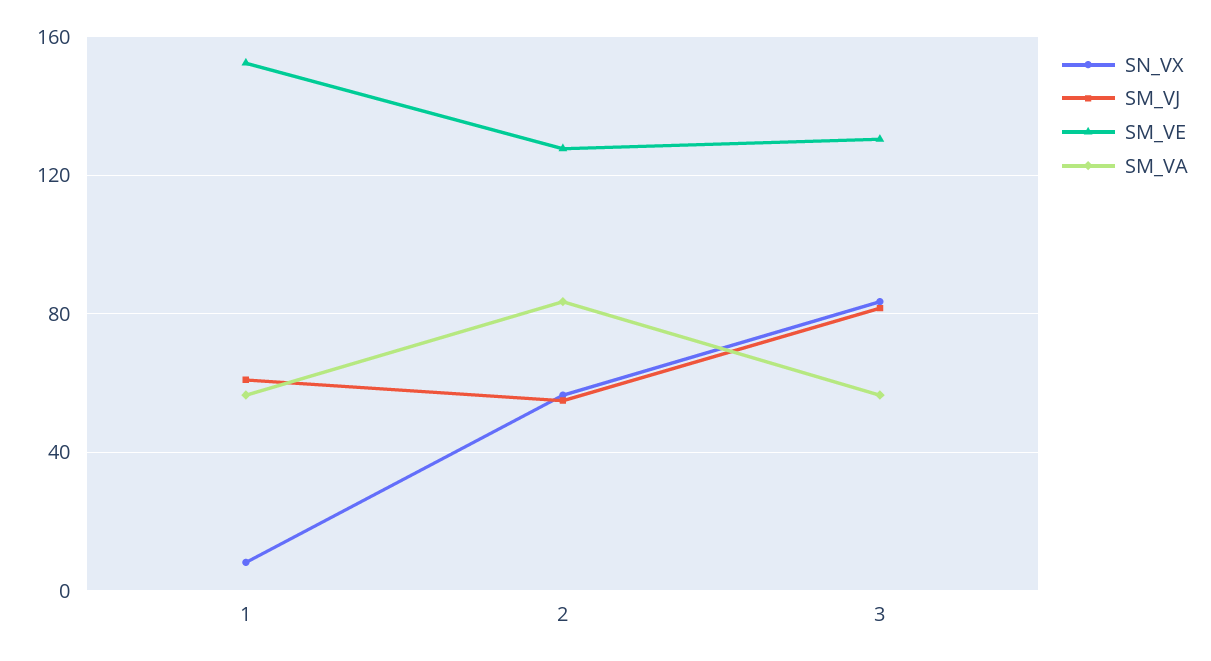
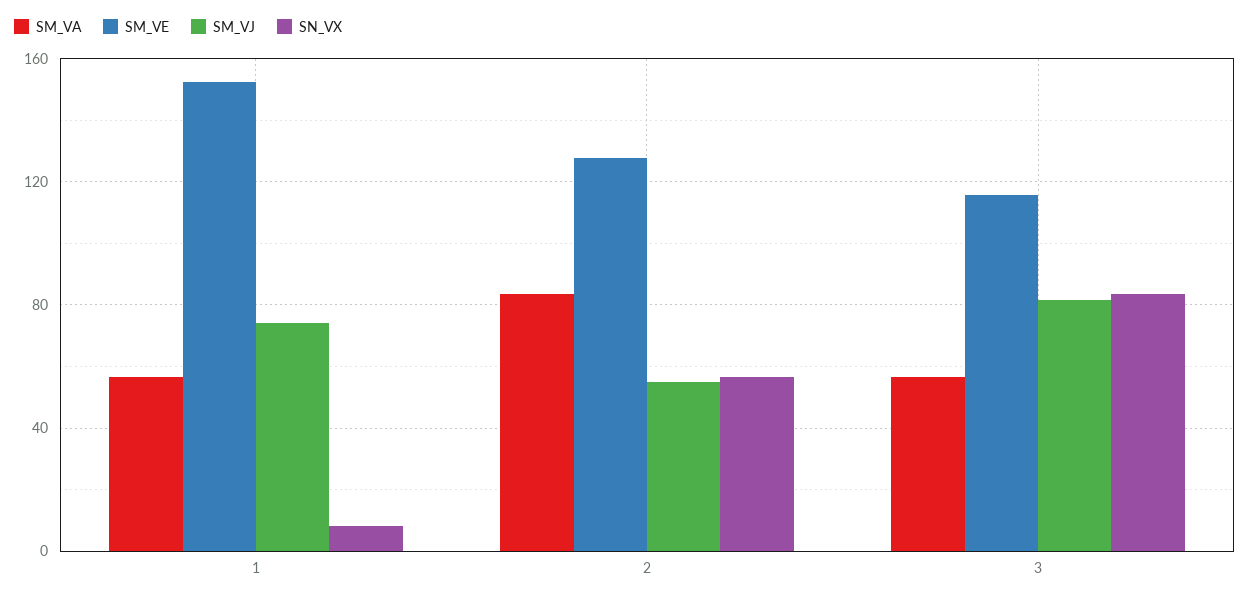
SM_VJ, 1: 60 -> 75
SM_VE, 3: 130 -> 115

